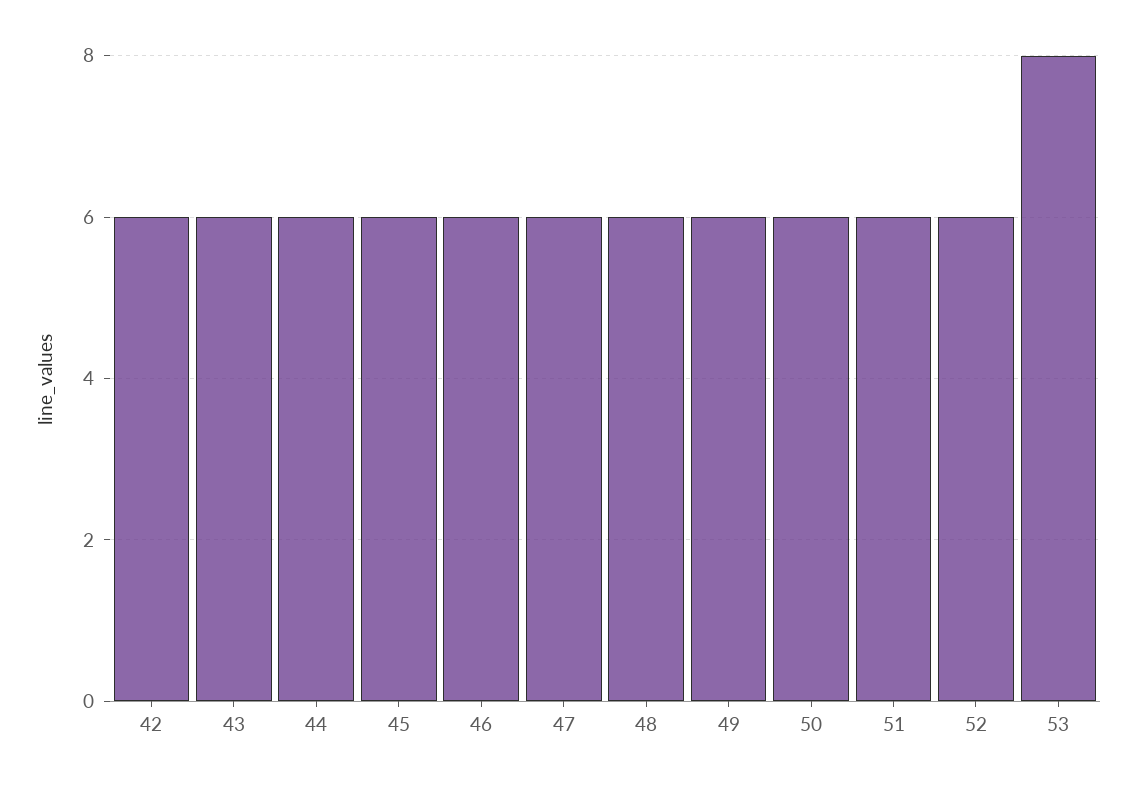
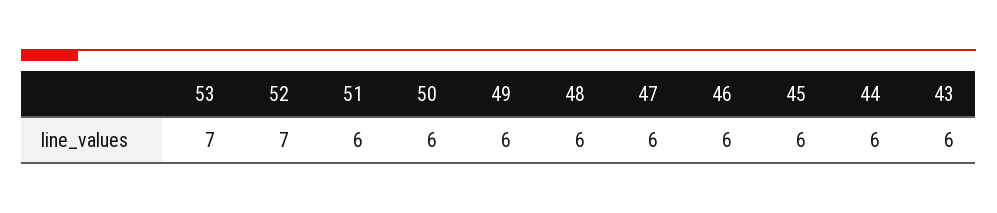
42: 6 -> none
52: 6 -> 7
53: 8 -> 7

